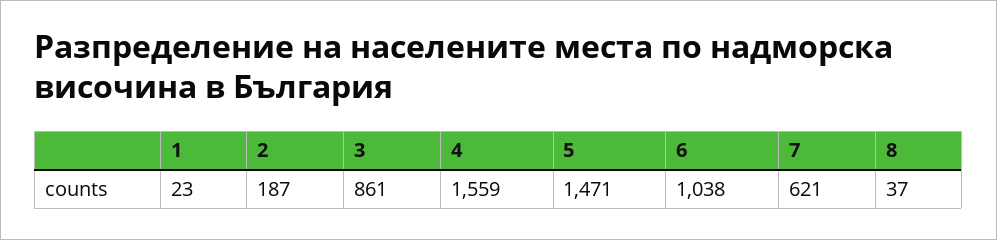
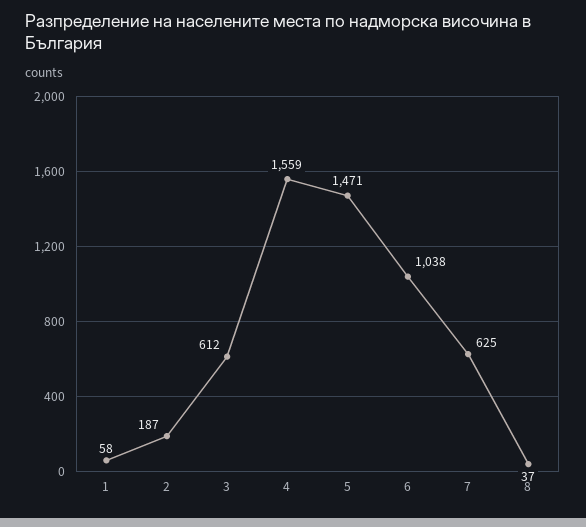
1: 23 -> 58
3: 861 -> 612
7: 621 -> 625

